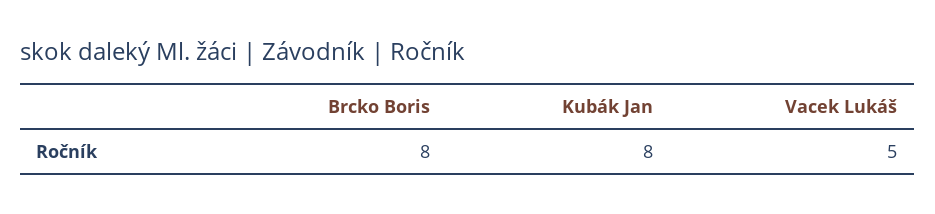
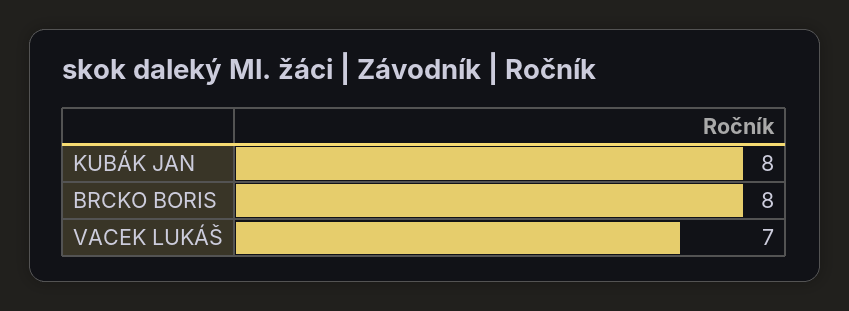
Vacek Lukáš: 5 -> 7

